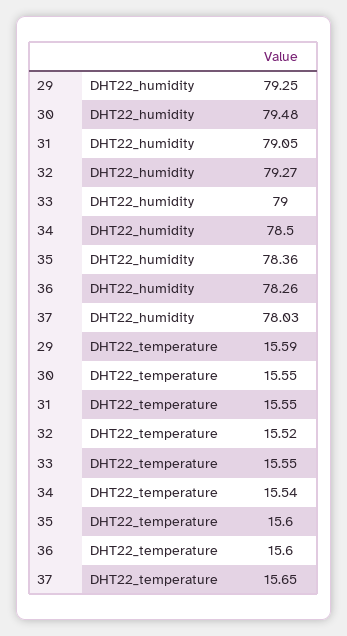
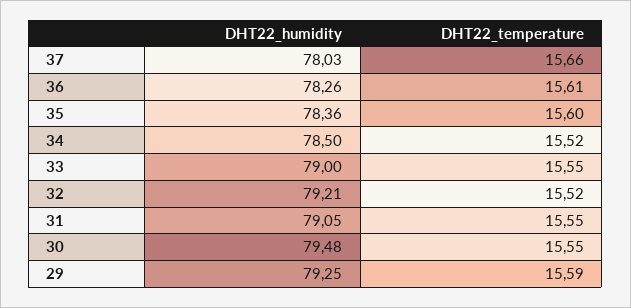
32, DHT22_humidity: 79.27 -> 79.21
34, DHT22_temperature: 15.54 -> 15.52
36, DHT22_temperature: 15.6 -> 15.61
37, DHT22_temperature: 15.65 -> 15.66

